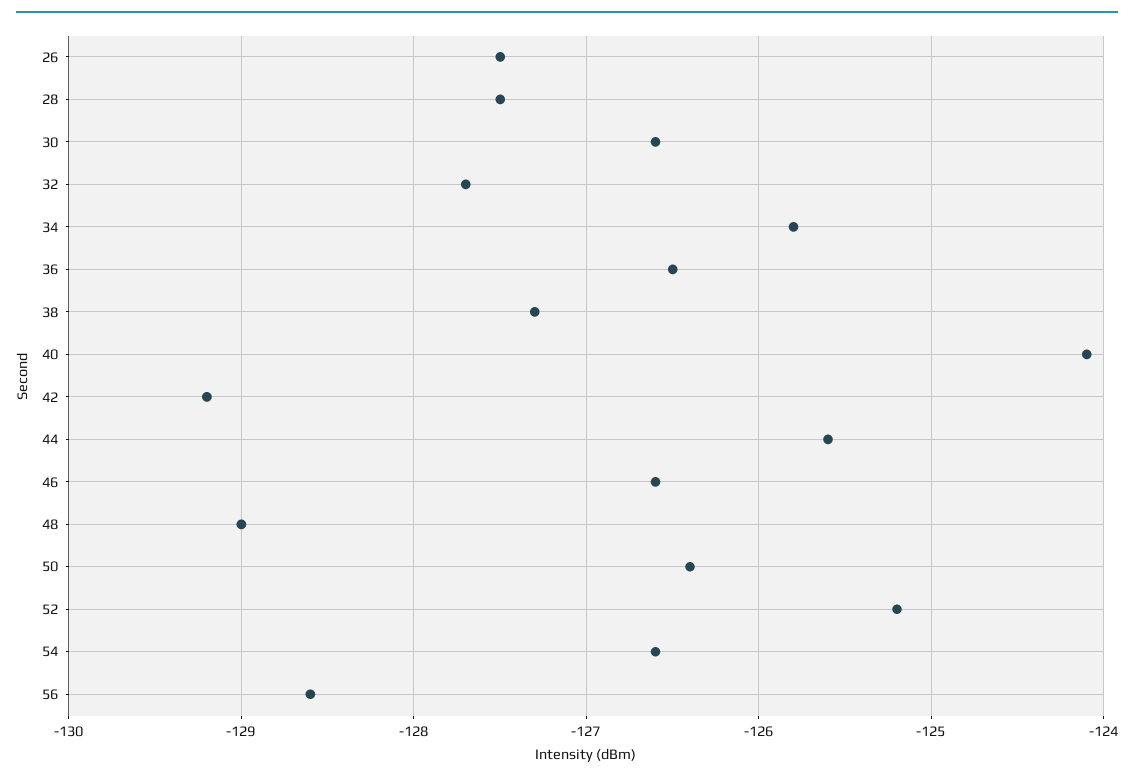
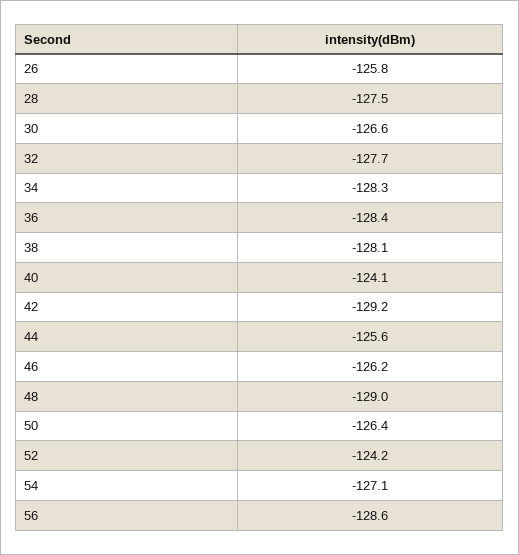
26: -127.5 -> -125.8
34: -125.8 -> -128.3
36: -126.5 -> -128.4
38: -127.3 -> -128.1
46: -126.6 -> -126.2
52: -125.2 -> -124.2
54: -126.6 -> -127.1

